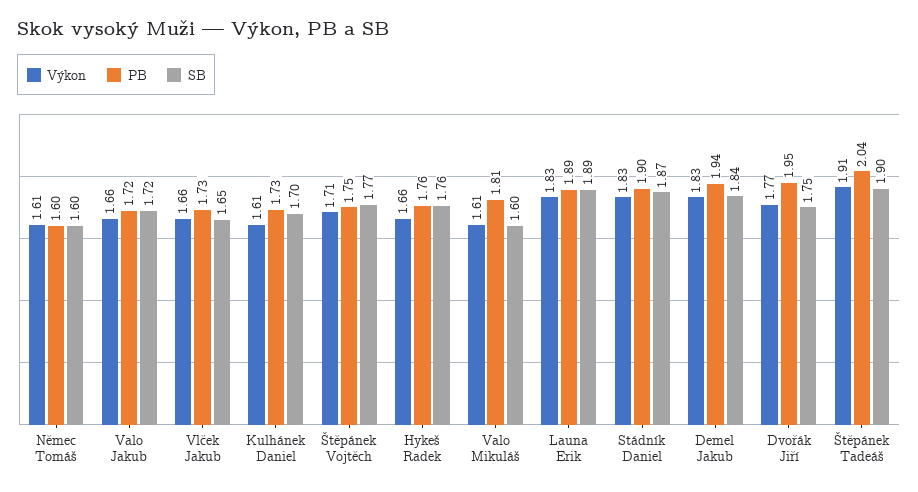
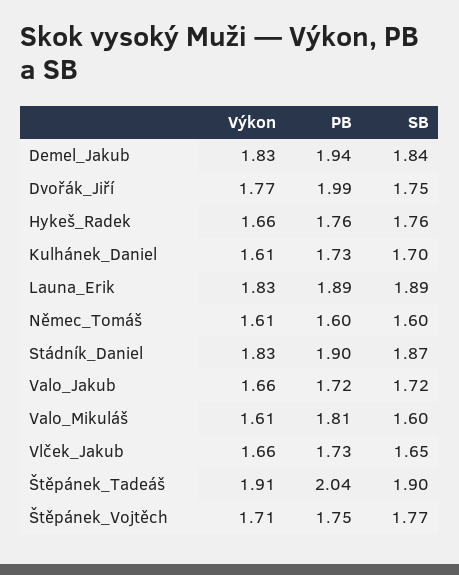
PB, Dvořák Jiří: 1.95 -> 1.99

